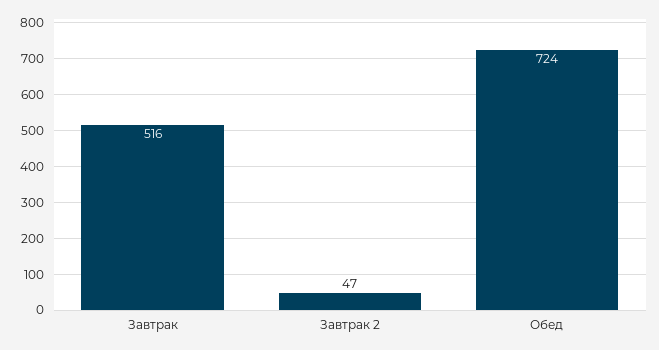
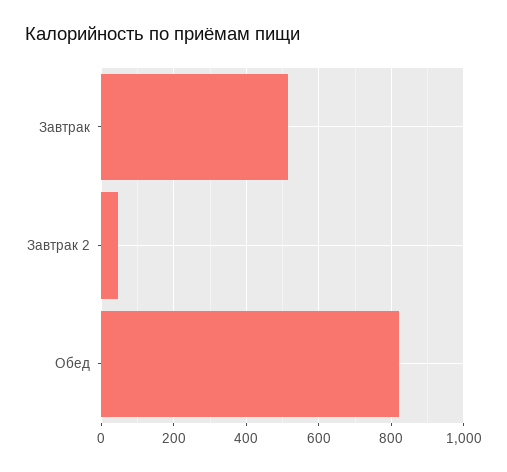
Обед: 724 -> 820

